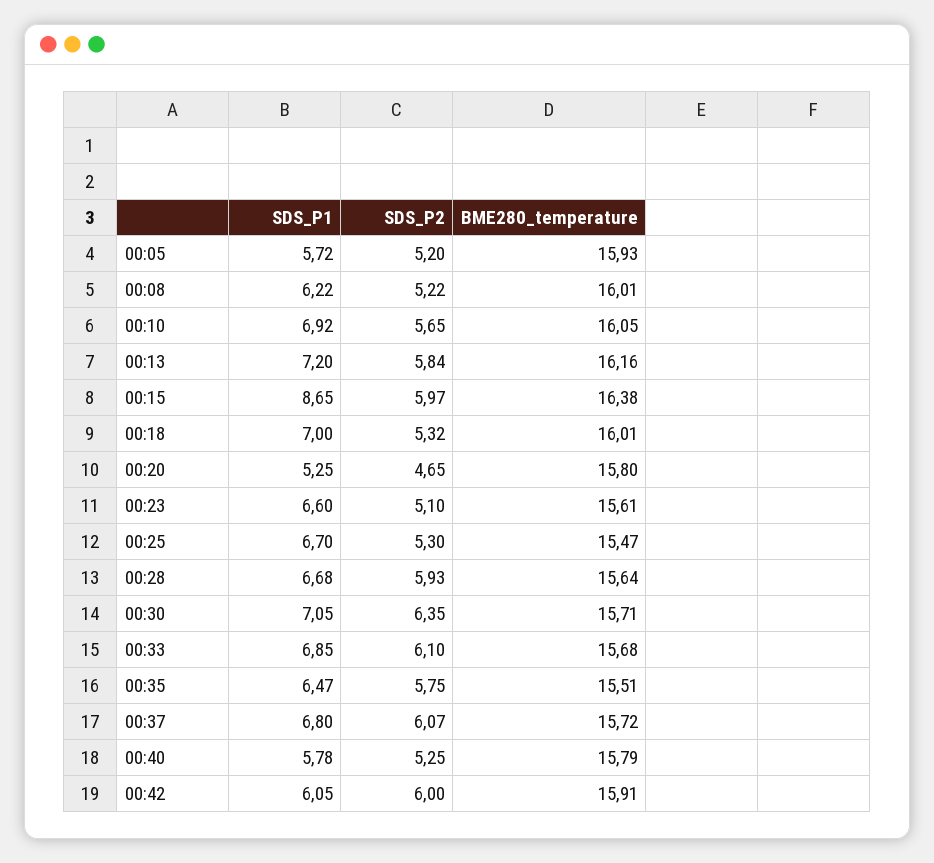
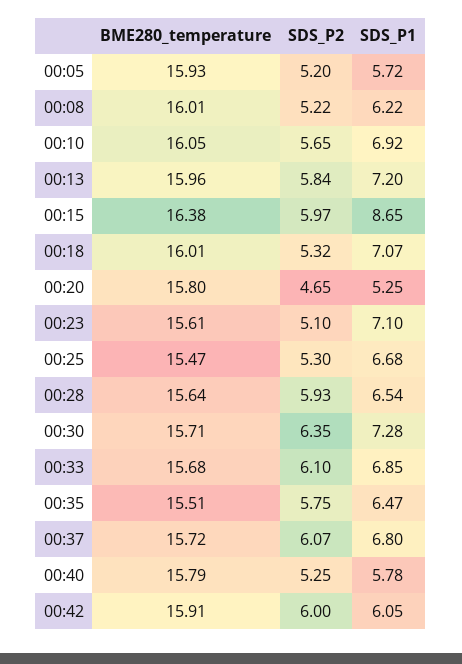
BME280_temperature, 00:13: 16.16 -> 15.96
SDS_P1, 00:18: 7 -> 7.07
SDS_P1, 00:23: 6.6 -> 7.1
SDS_P1, 00:25: 6.7 -> 6.68
SDS_P1, 00:28: 6.68 -> 6.54
SDS_P1, 00:30: 7.05 -> 7.28

